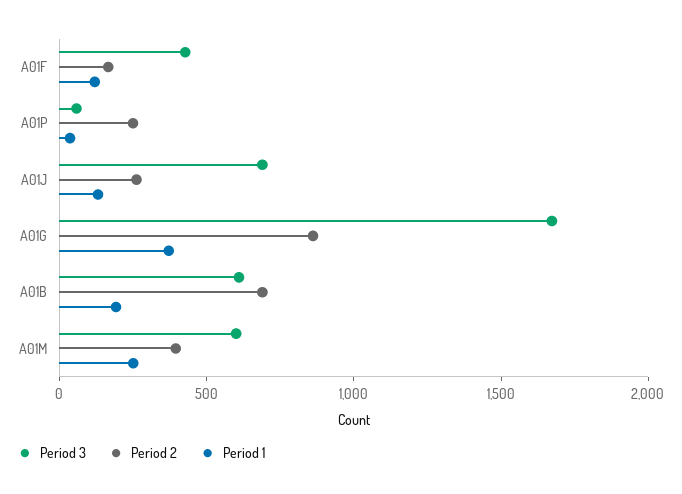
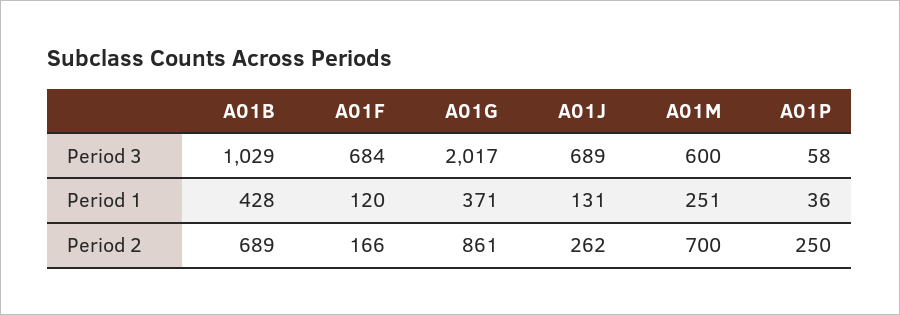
Period 3, A01F: 400 -> 684
Period 3, A01G: 1700 -> 2017
Period 3, A01B: 600 -> 1029
Period 1, A01B: 200 -> 428
Period 2, A01M: 400 -> 700

